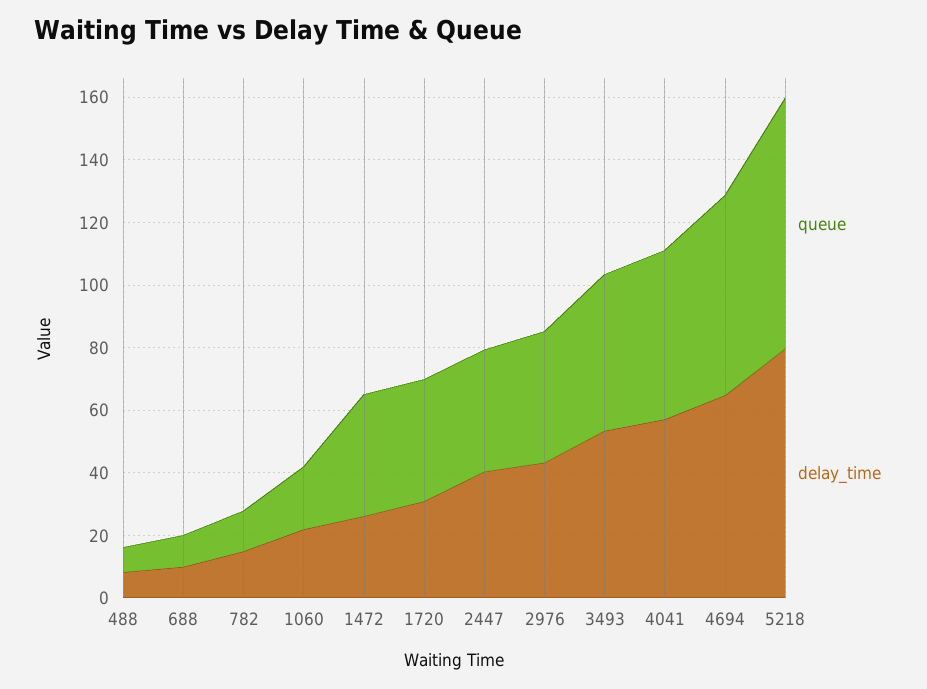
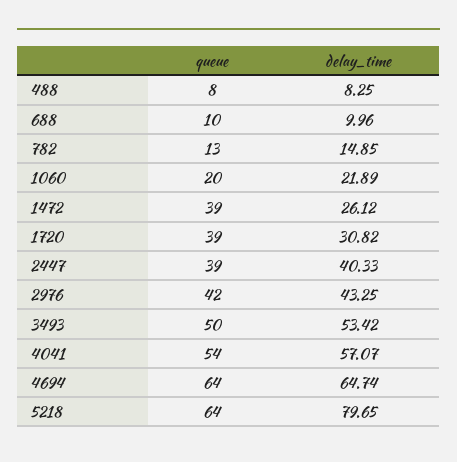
queue, 5218: 80 -> 64

